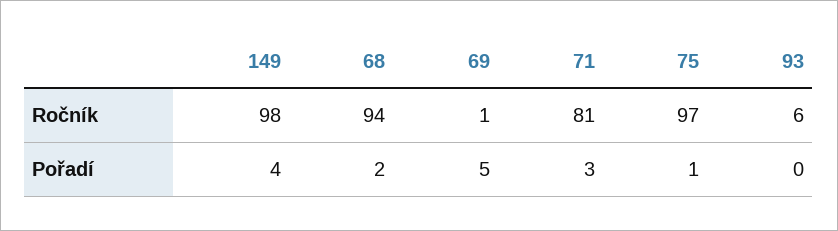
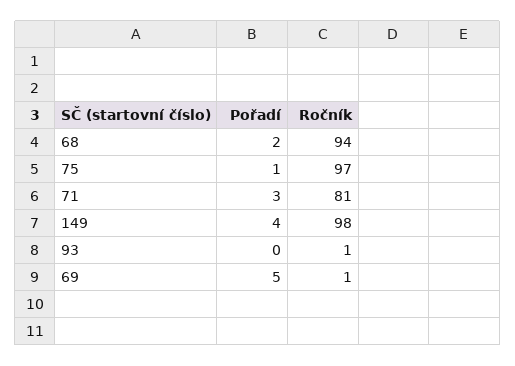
93, Ročník: 6 -> 1

